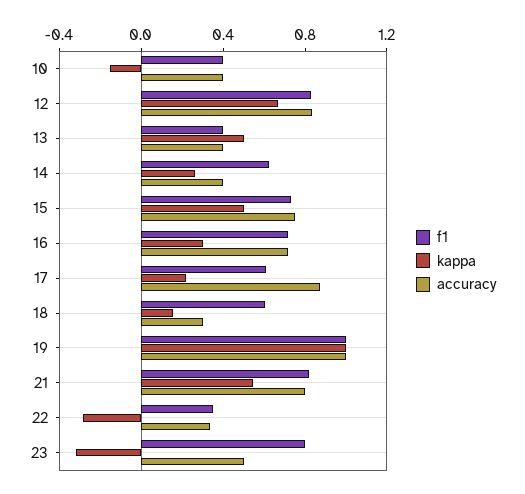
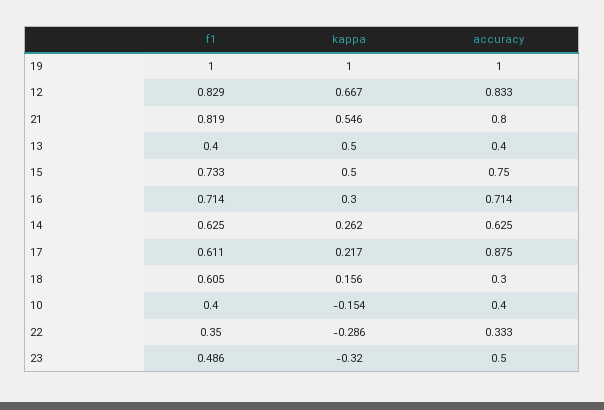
accuracy, 14: 0.4 -> 0.625
f1, 23: 0.8 -> 0.486

